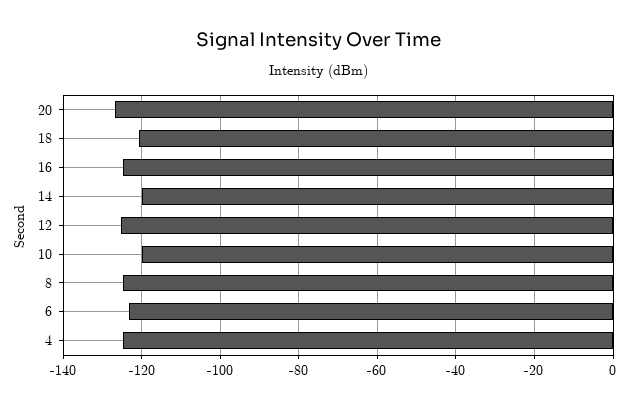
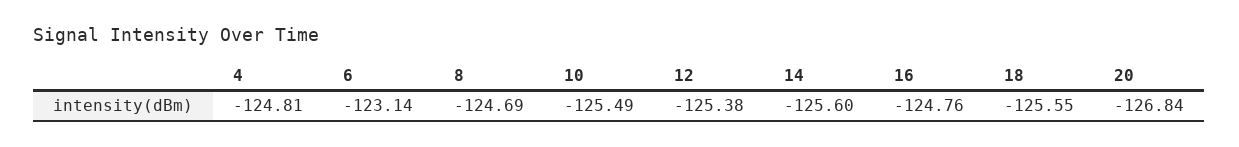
18: -120 -> -125.55
14: -120 -> -125.6
10: -120 -> -125.49

